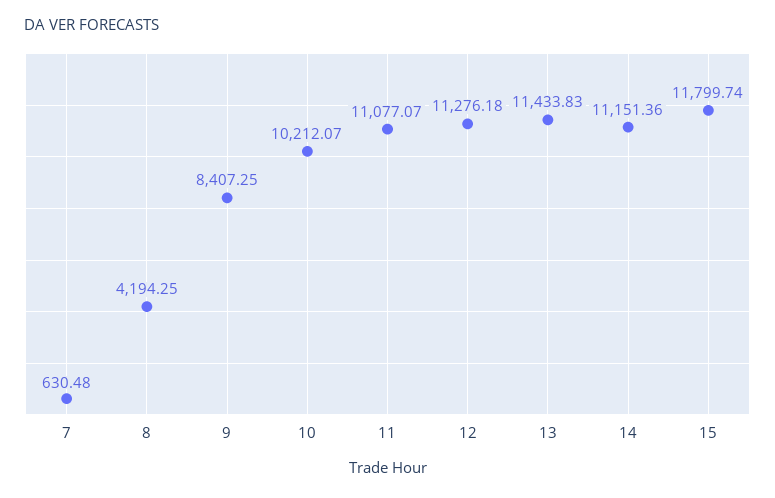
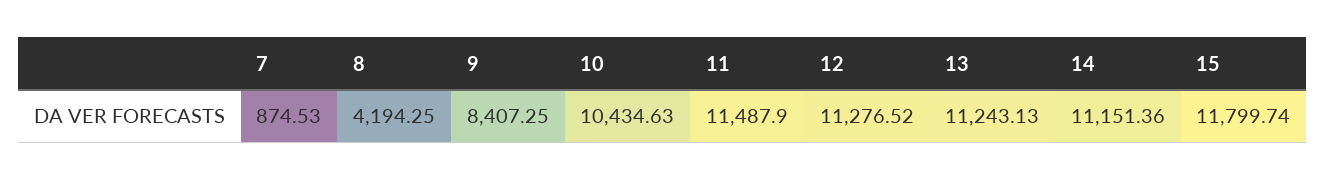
7: 630.48 -> 874.53
10: 10212.07 -> 10434.63
11: 11077.07 -> 11487.9
12: 11276.18 -> 11276.52
13: 11433.83 -> 11243.13

